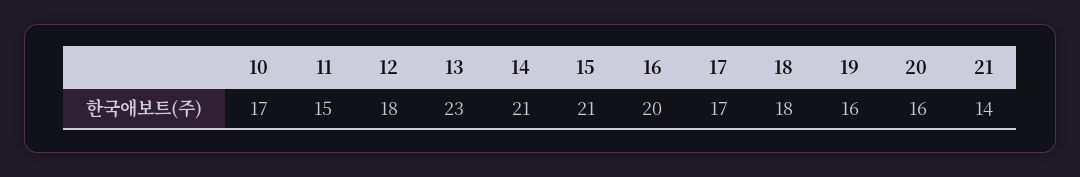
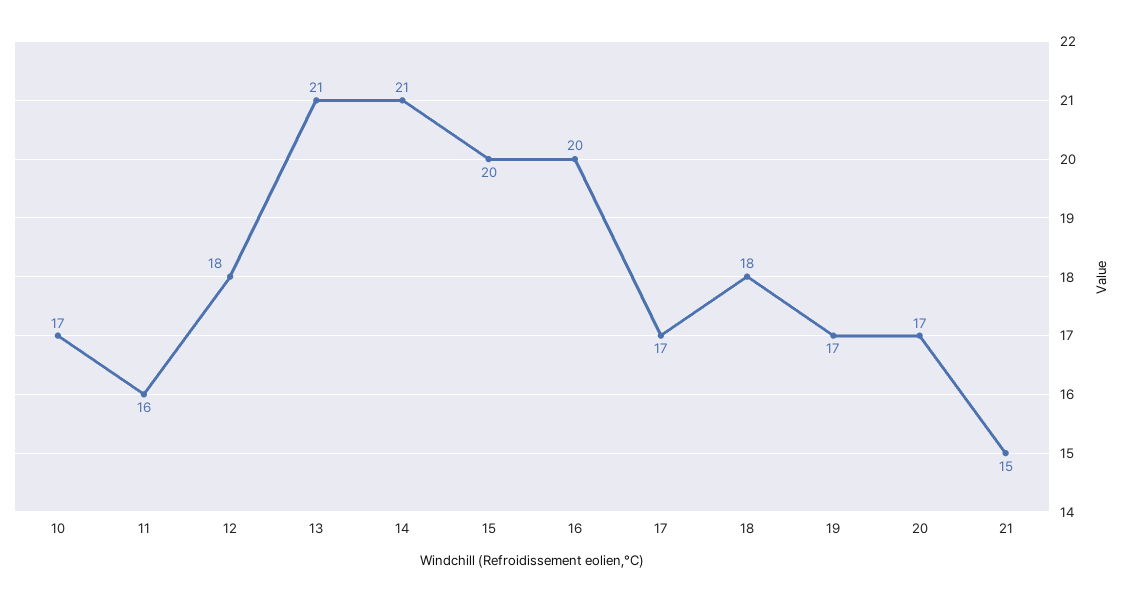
11: 15 -> 16
13: 23 -> 21
15: 21 -> 20
19: 16 -> 17
20: 16 -> 17
21: 14 -> 15

